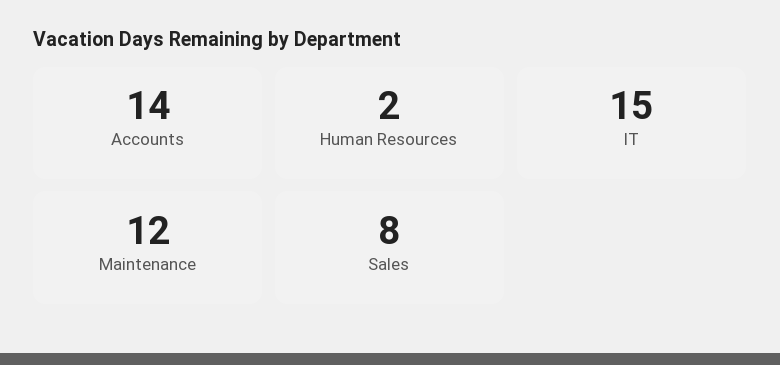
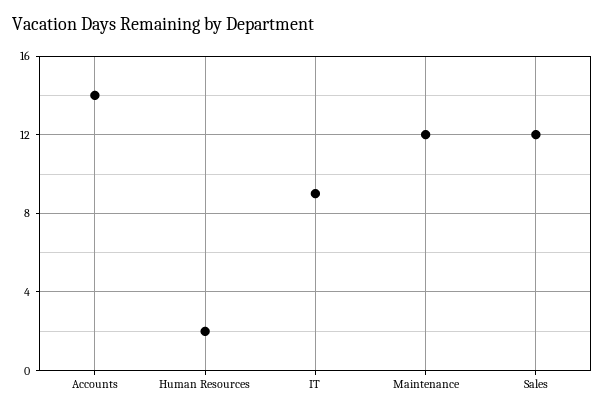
IT: 15 -> 9
Sales: 8 -> 12

